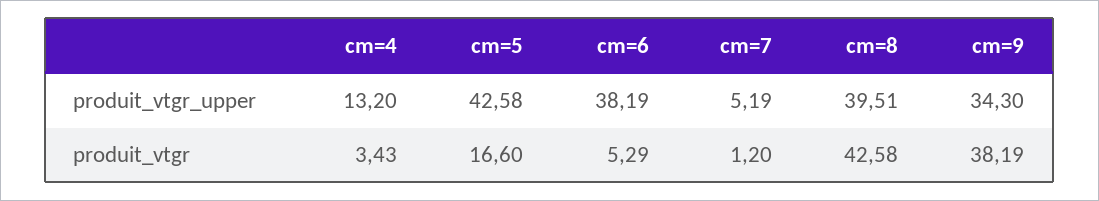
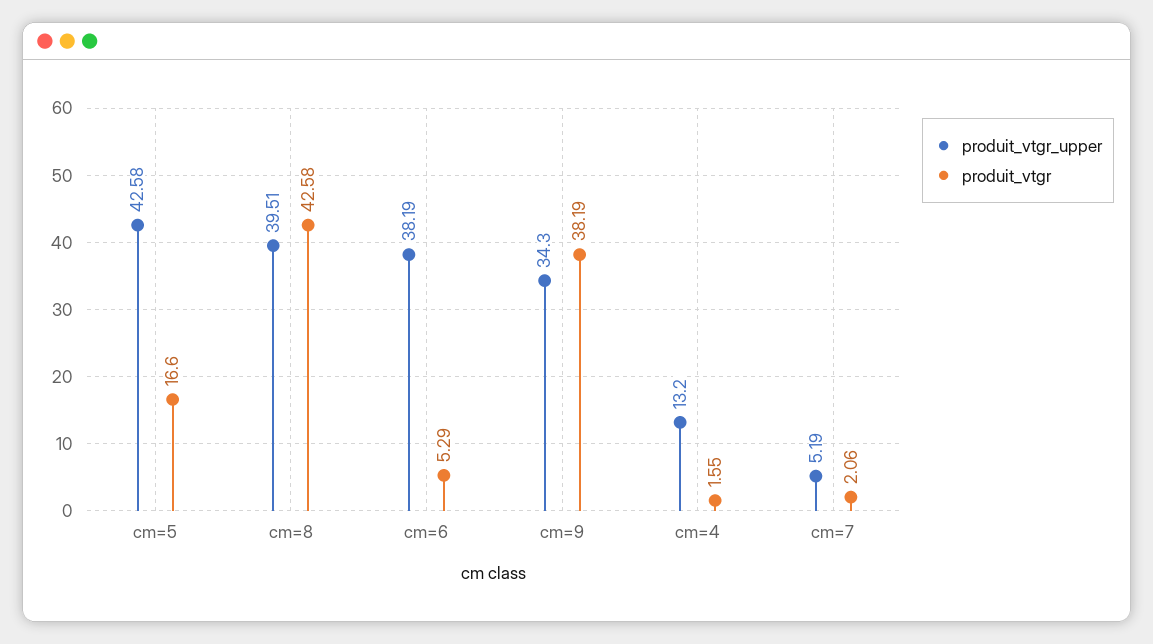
produit_vtgr, cm=4: 3.43 -> 1.55
produit_vtgr, cm=7: 1.2 -> 2.06

